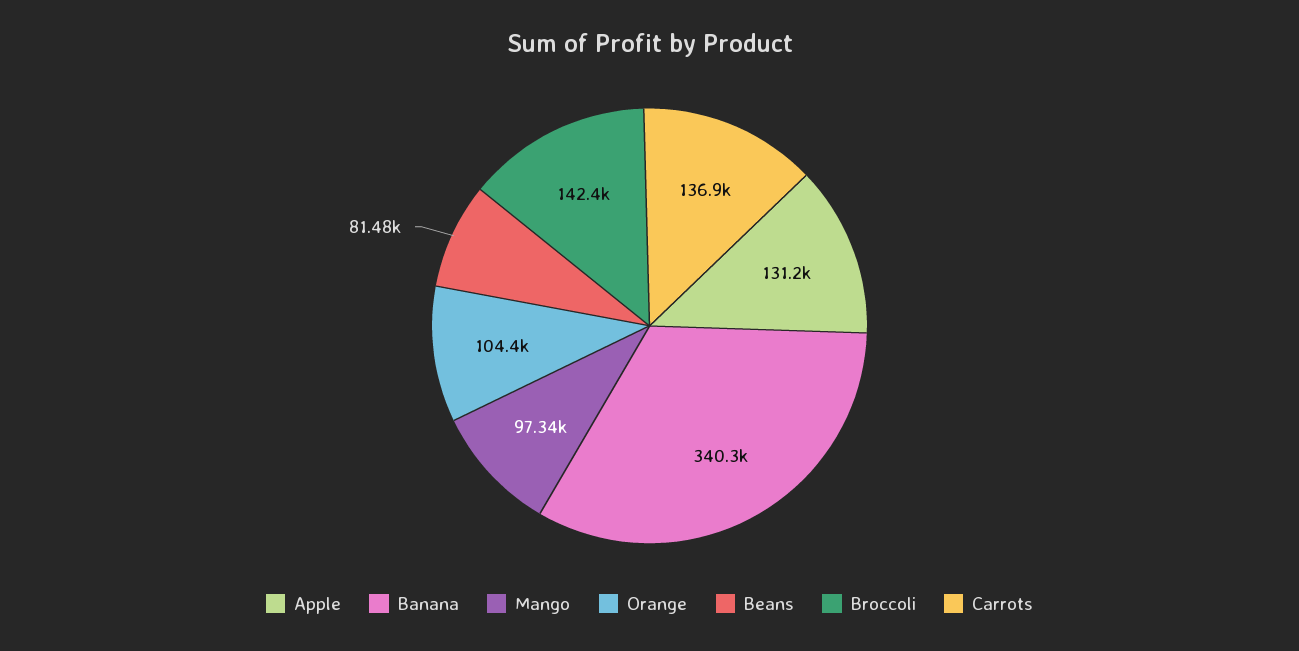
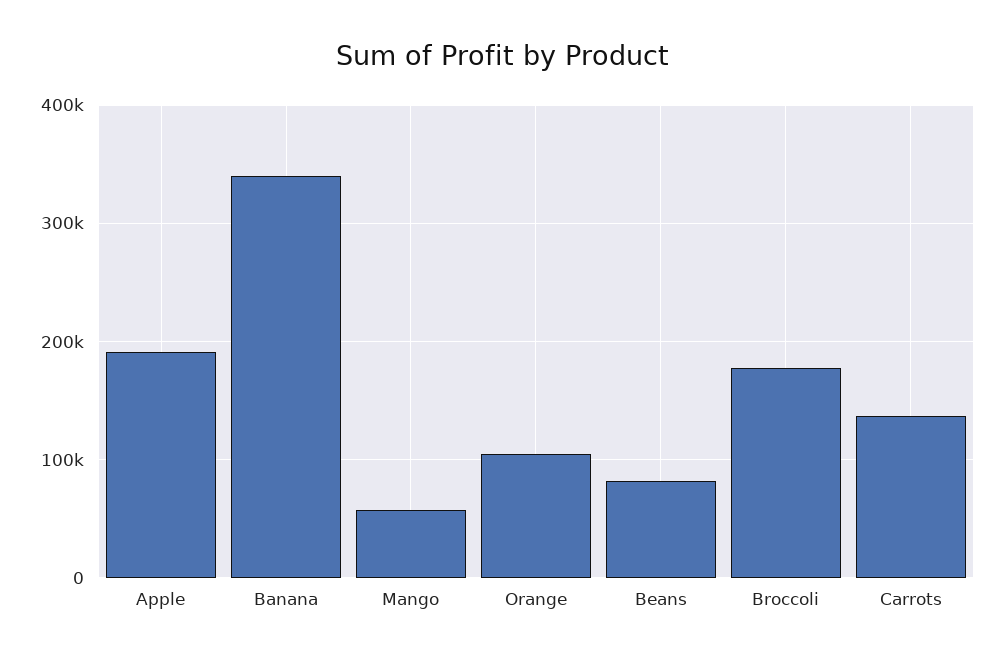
Apple: 131200 -> 190000
Mango: 97340 -> 60000
Broccoli: 142400 -> 180000

